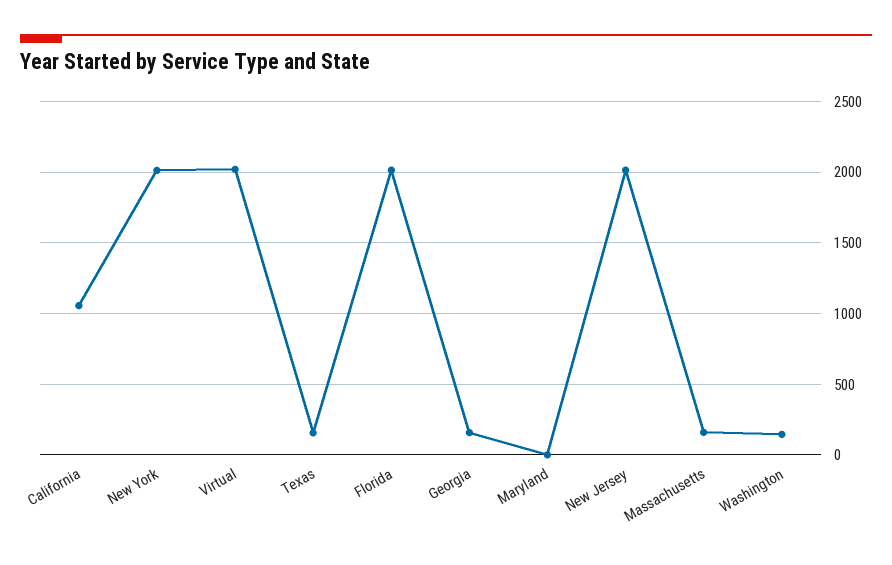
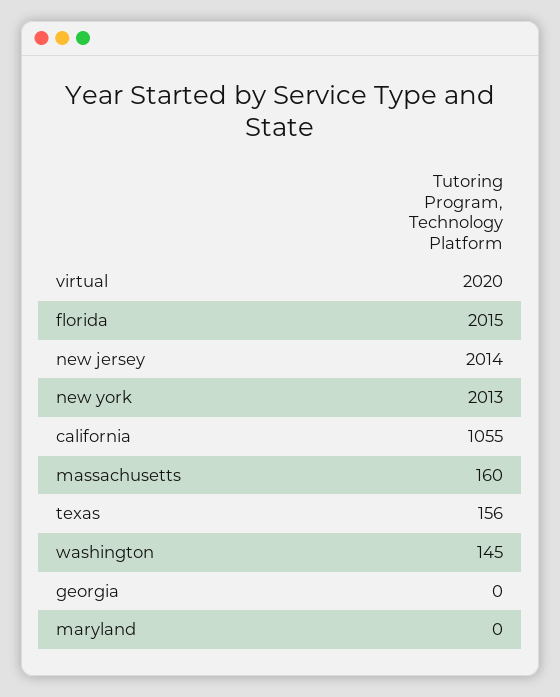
Georgia: 150 -> 0

